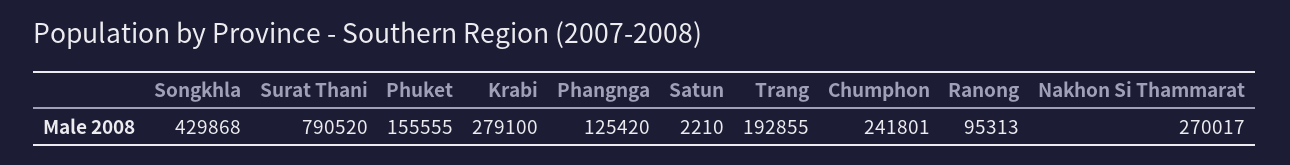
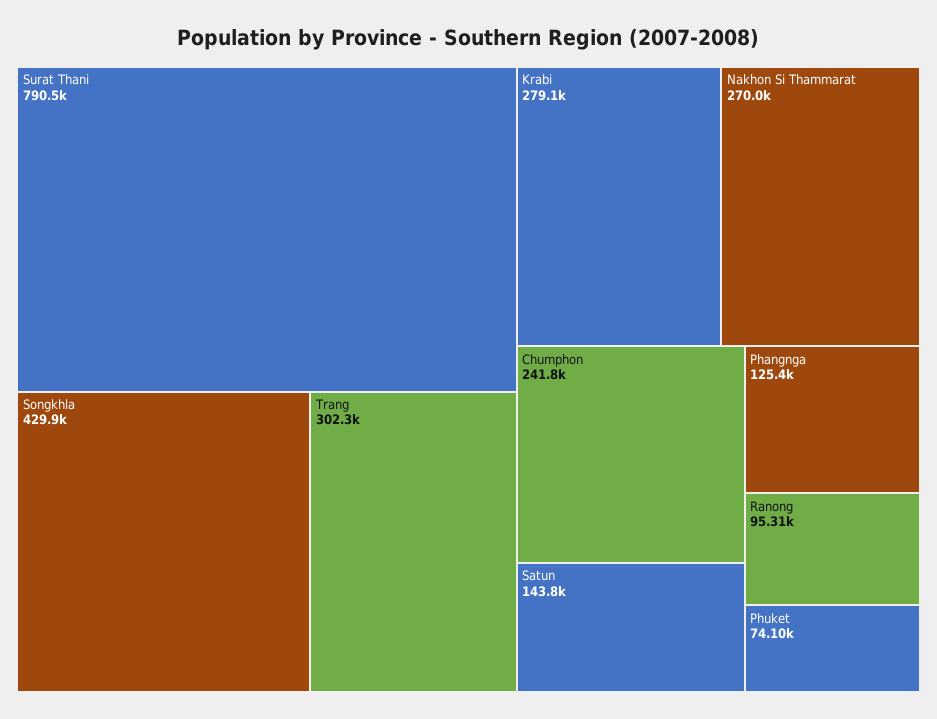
Phuket: 155555 -> 74100
Satun: 2210 -> 143800
Trang: 192855 -> 302300

